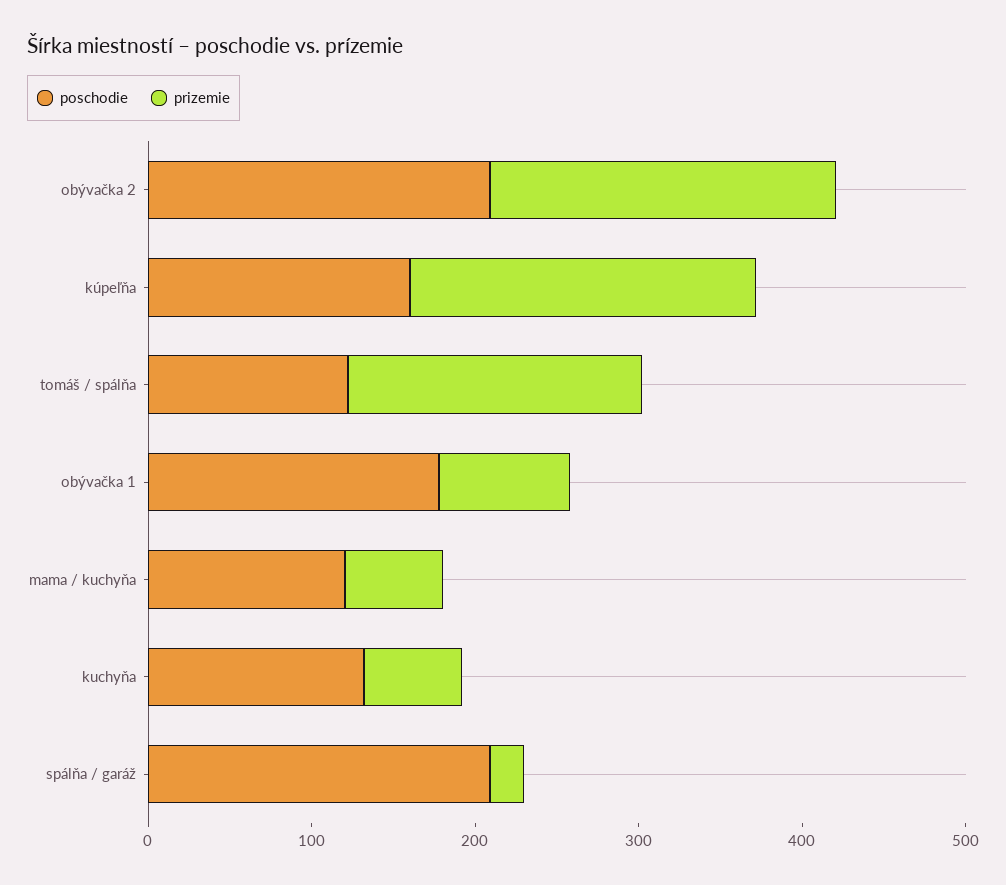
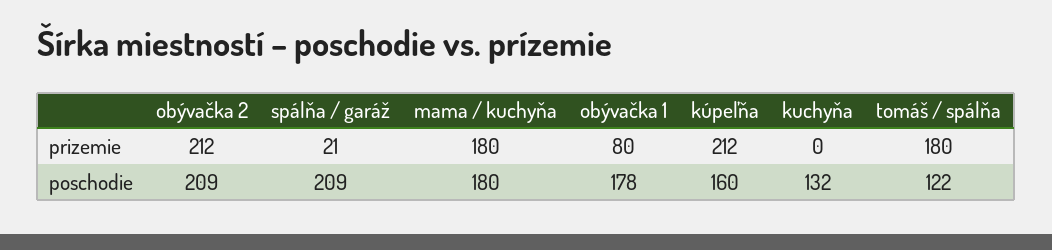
poschodie, mama / kuchyňa: 120 -> 180
prizemie, mama / kuchyňa: 60 -> 180
prizemie, kuchyňa: 60 -> 0

